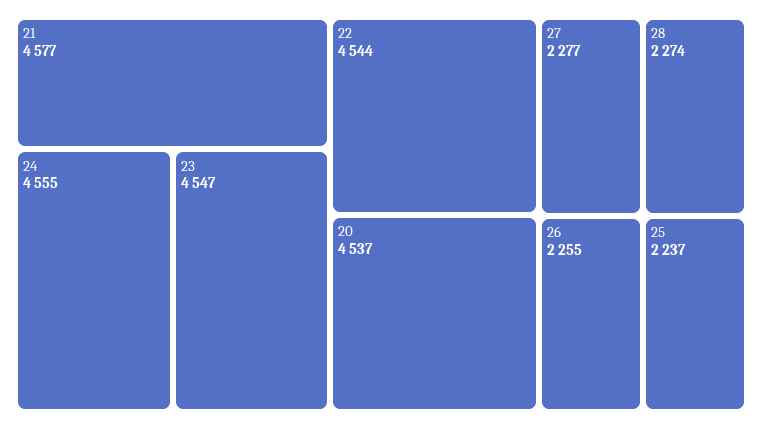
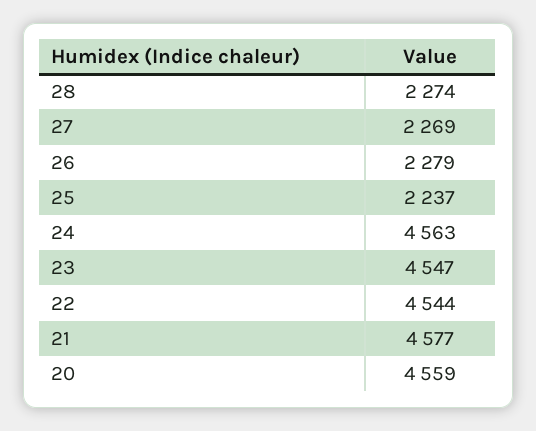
24: 4555 -> 4563
20: 4537 -> 4559
27: 2277 -> 2269
26: 2255 -> 2279

